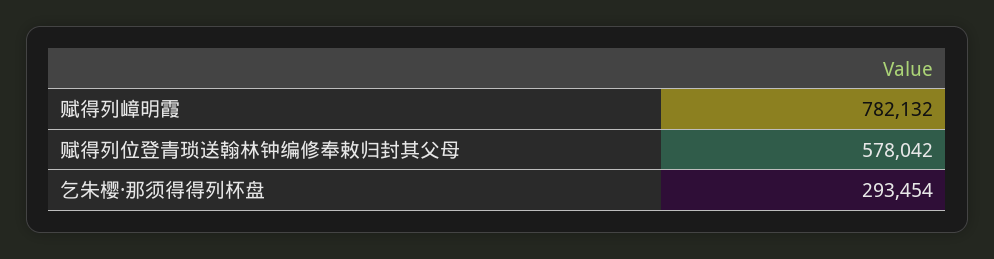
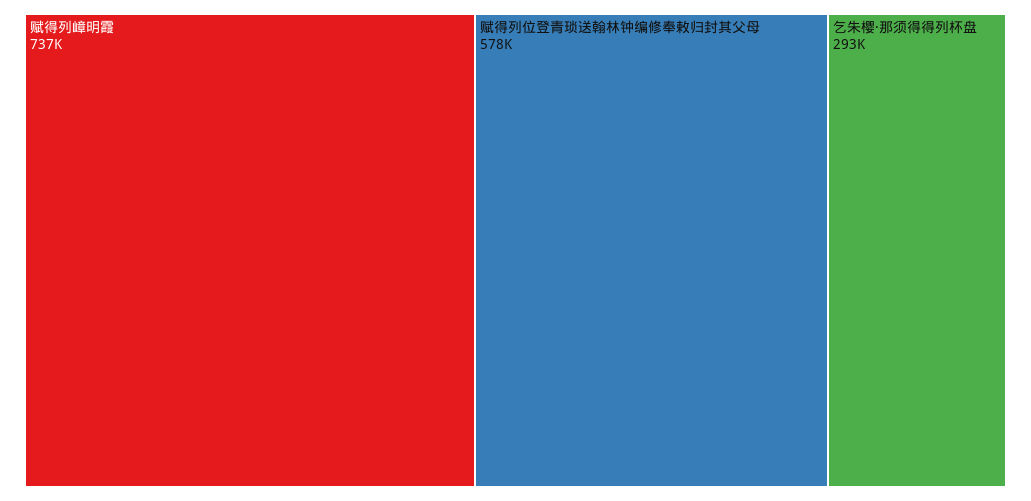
赋得列嶂明霞: 782132 -> 737000

